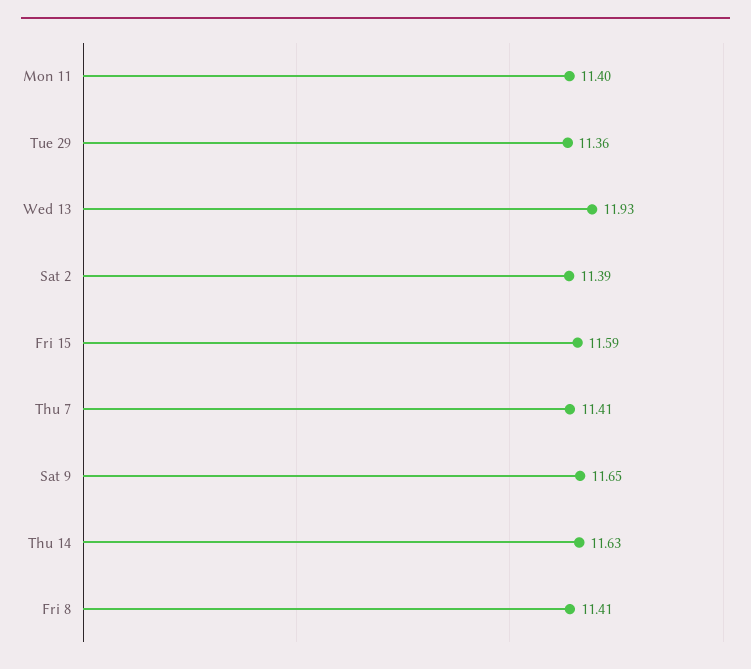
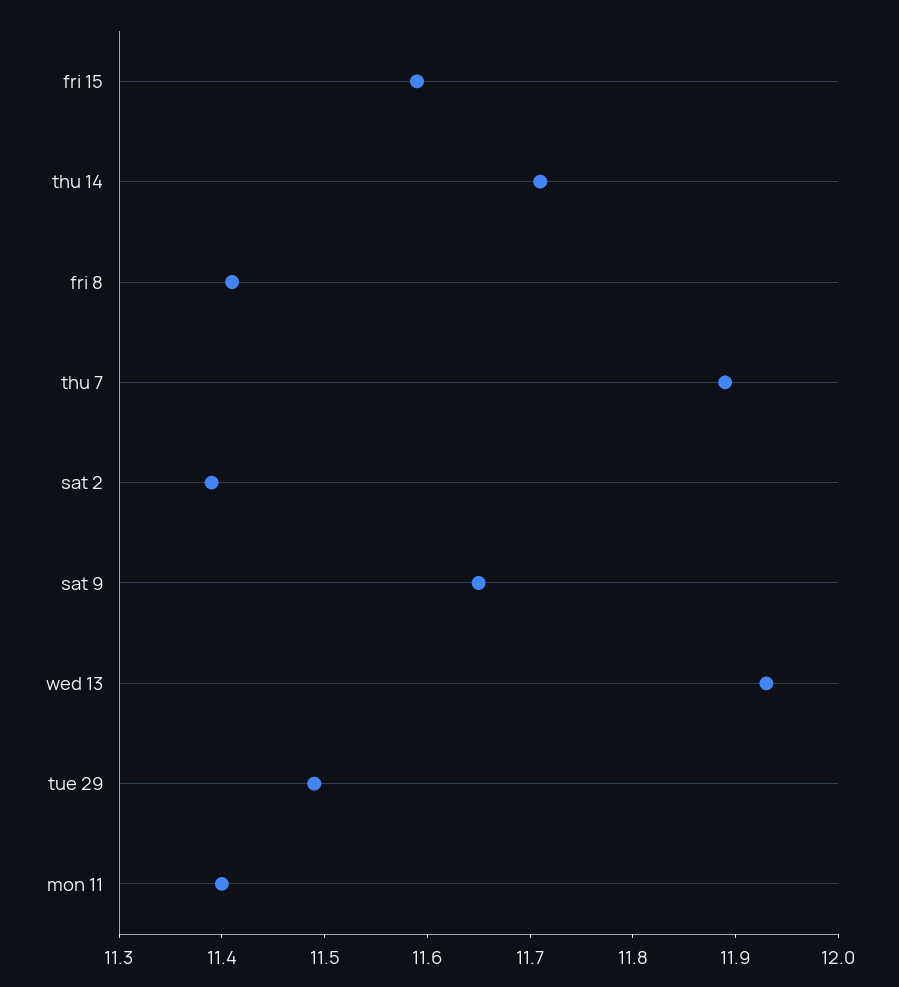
Tue 29: 11.36 -> 11.49
Thu 7: 11.41 -> 11.89
Thu 14: 11.63 -> 11.71

